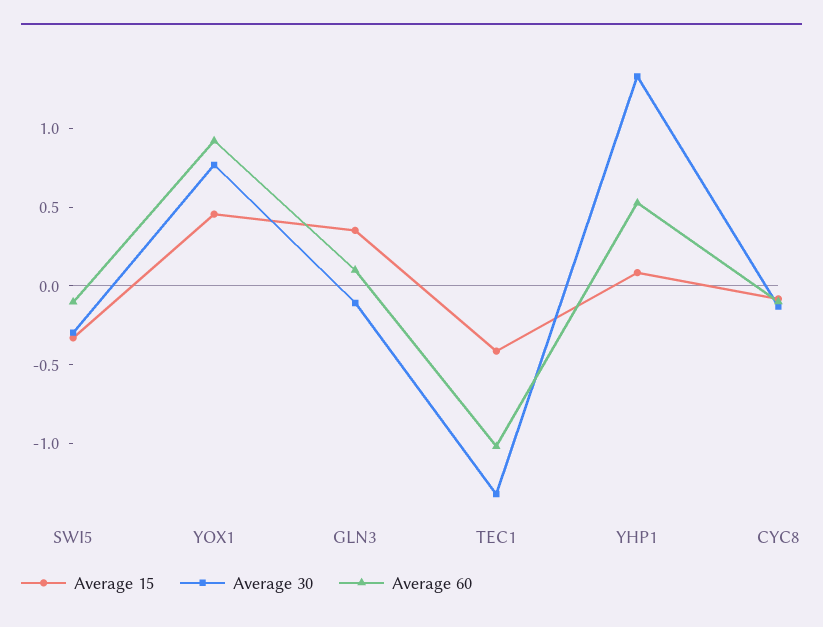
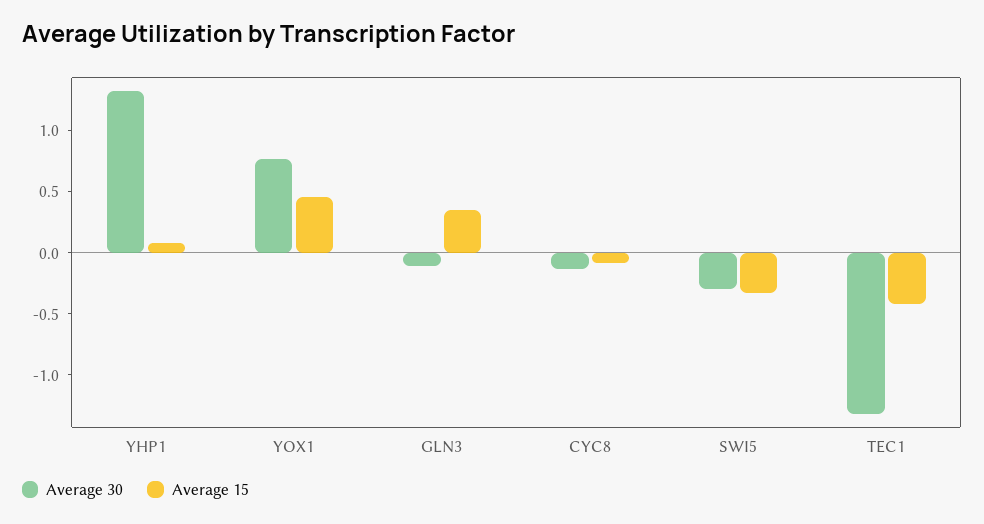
Average 60, SWI5: -0.1 -> none
Average 60, YOX1: 0.9 -> none
Average 60, GLN3: 0.1 -> none
Average 60, TEC1: -1 -> none
Average 60, YHP1: 0.5 -> none
Average 60, CYC8: -0.1 -> none

